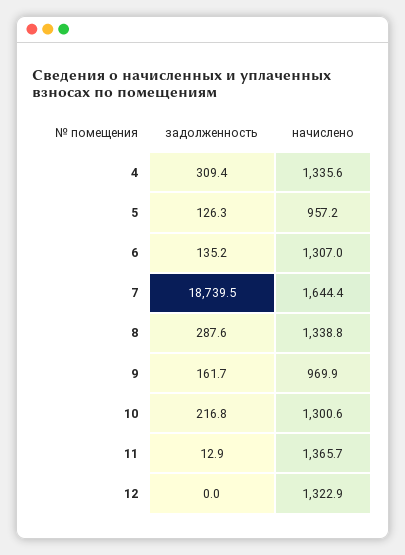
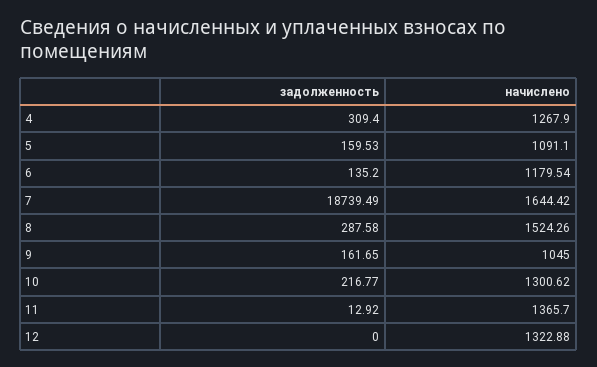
начислено, 4: 1335.6 -> 1267.9
задолженность, 5: 126.3 -> 159.53
начислено, 5: 957.2 -> 1091.1
начислено, 6: 1307 -> 1179.54
начислено, 8: 1338.8 -> 1524.26
начислено, 9: 969.9 -> 1045

